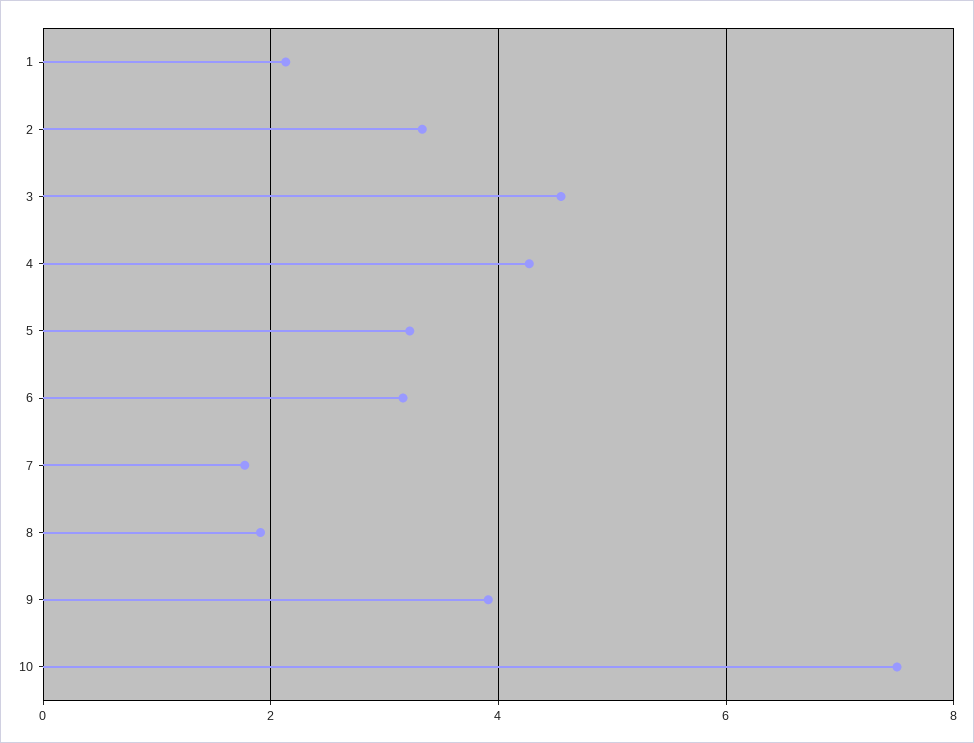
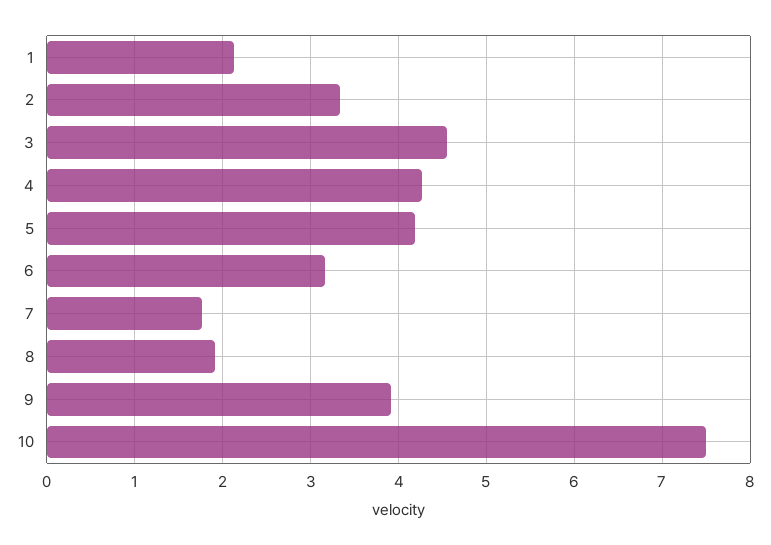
5: 3.2 -> 4.2

